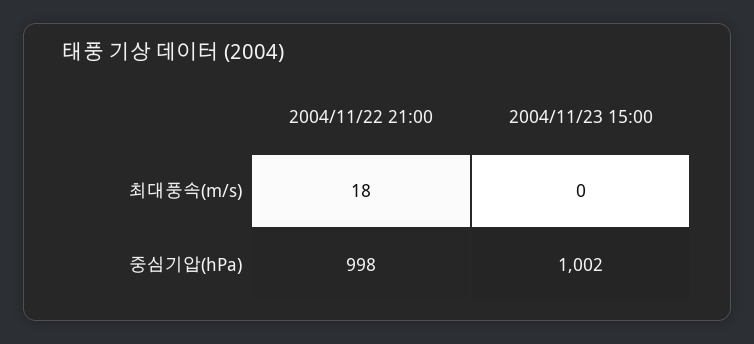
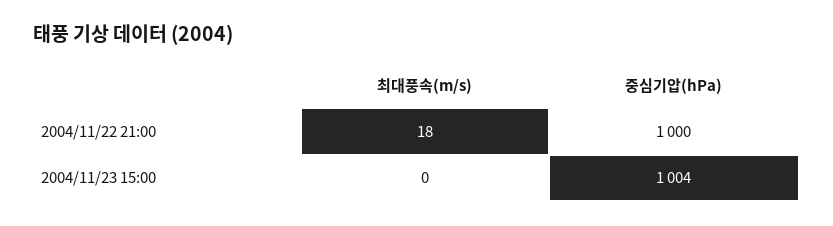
2004/11/22 21:00, 중심기압(hPa): 998 -> 1000
2004/11/23 15:00, 중심기압(hPa): 1002 -> 1004

